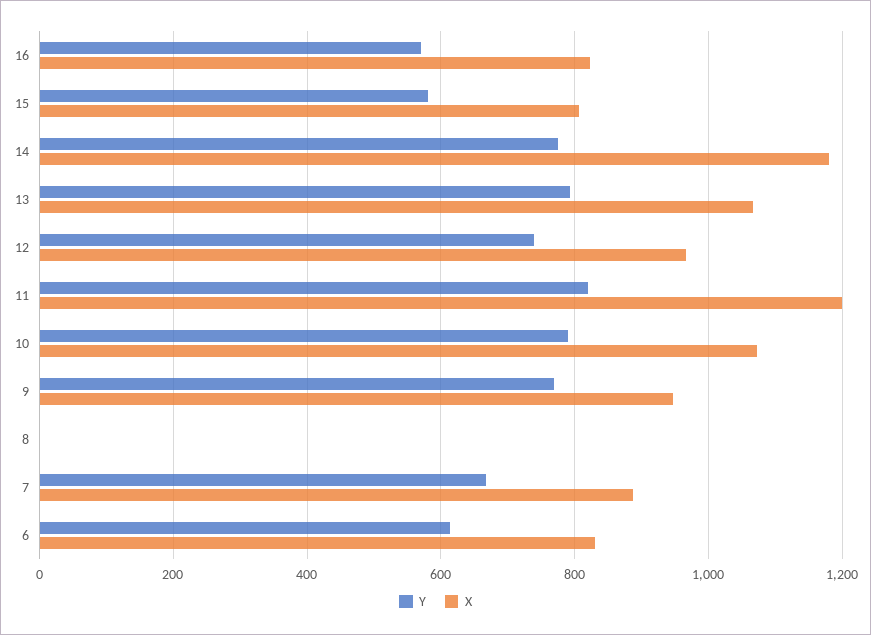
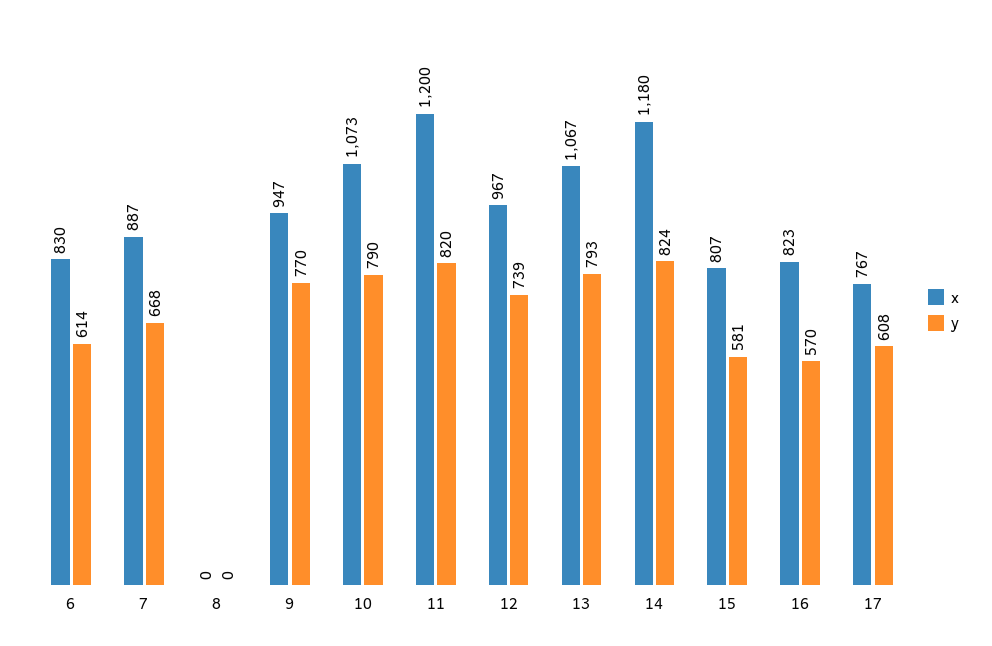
Y, 14: 780 -> 824
X, 17: none -> 767
Y, 17: none -> 608

